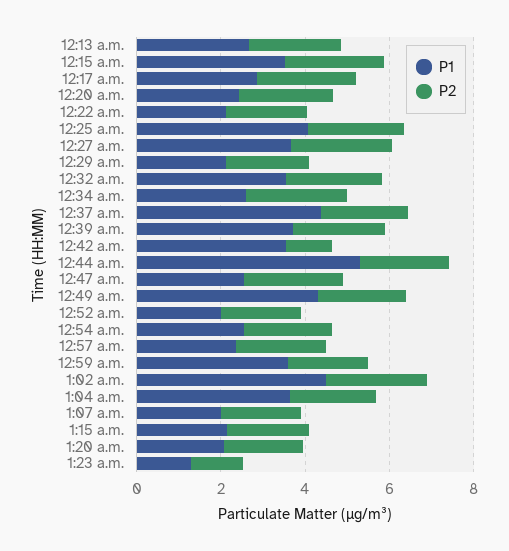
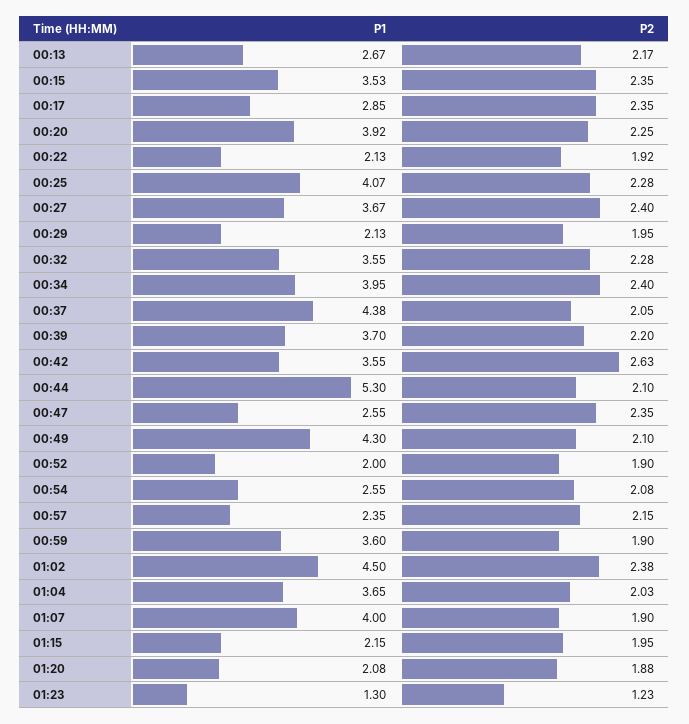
P1, 12:20 a.m.: 2.5 -> 3.92
P1, 12:34 a.m.: 2.5 -> 3.95
P2, 12:42 a.m.: 1 -> 2.63
P1, 1:07 a.m.: 2 -> 4

